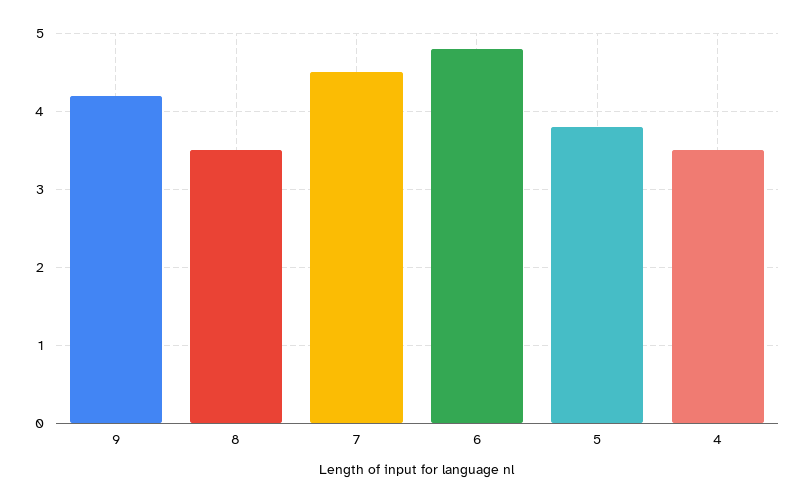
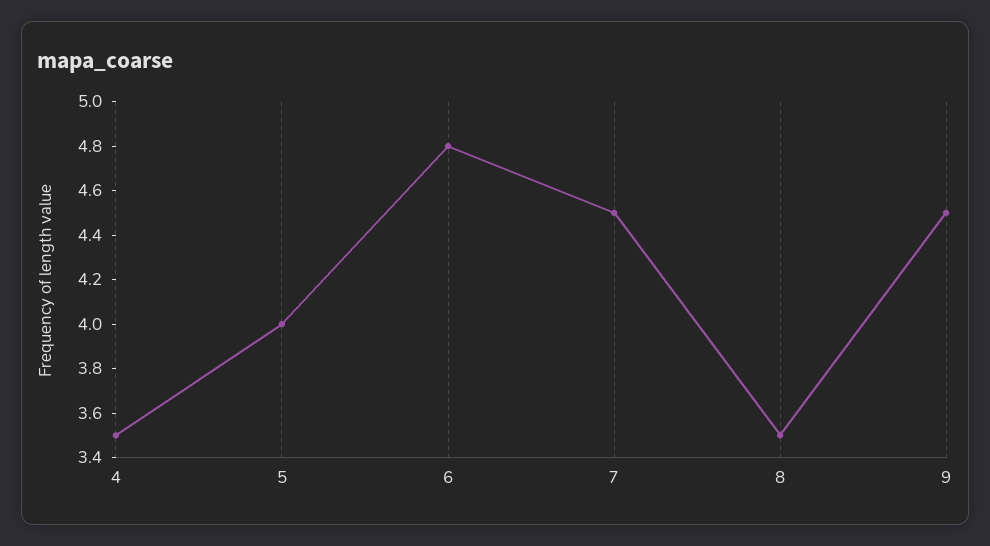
9: 4.2 -> 4.5
5: 3.8 -> 4

